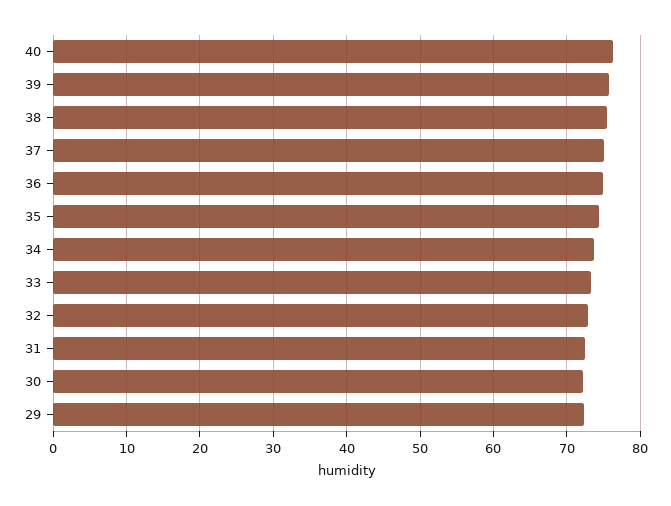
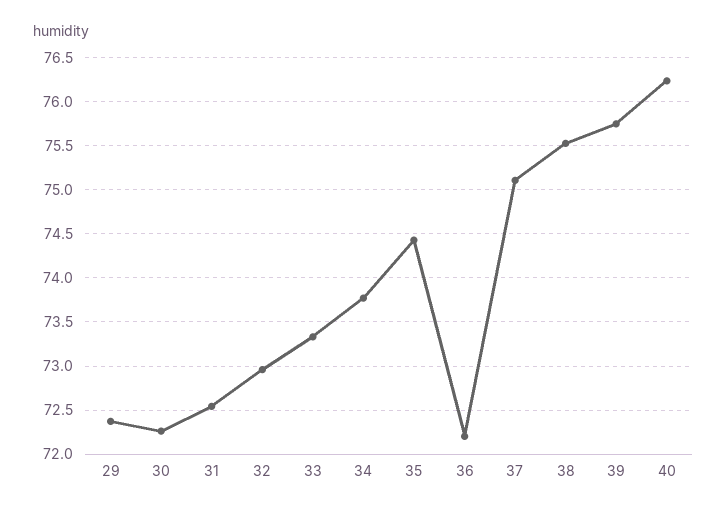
36: 75 -> 72.2

